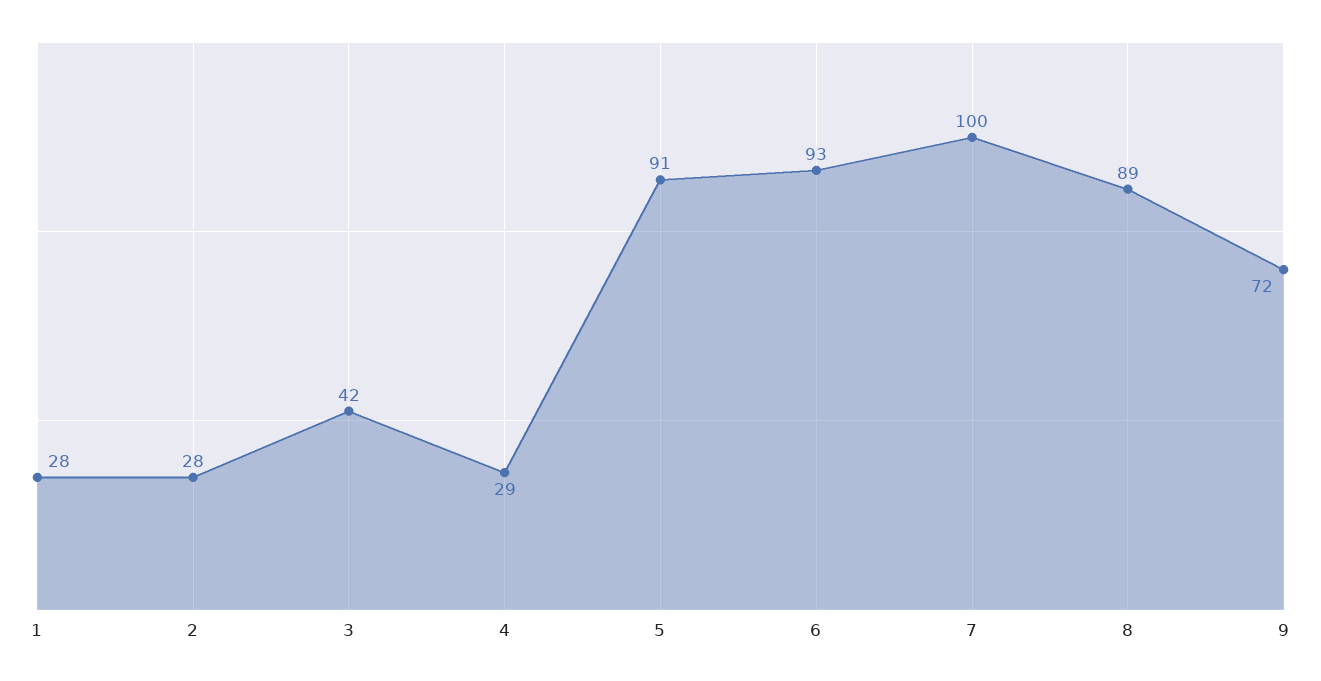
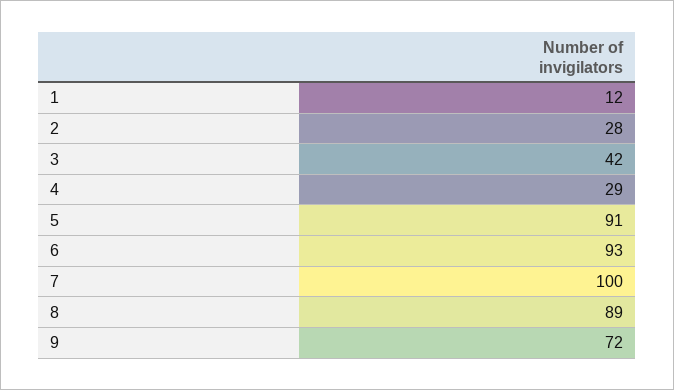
1: 28 -> 12

